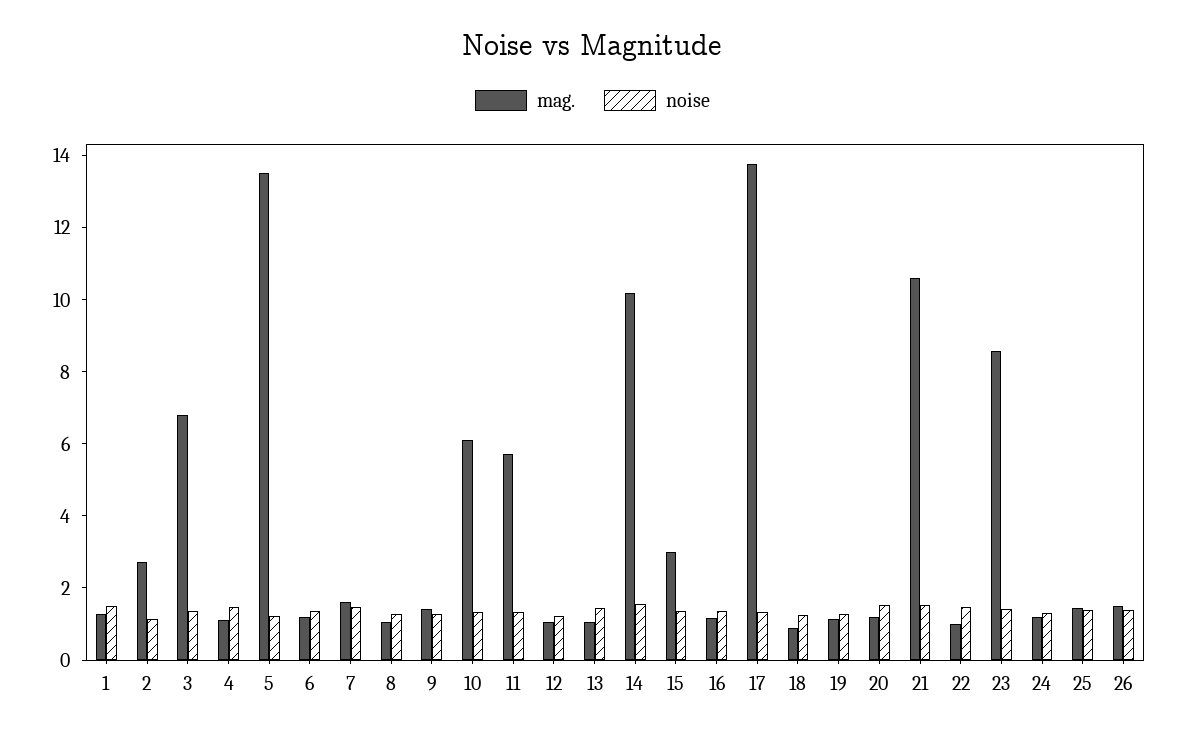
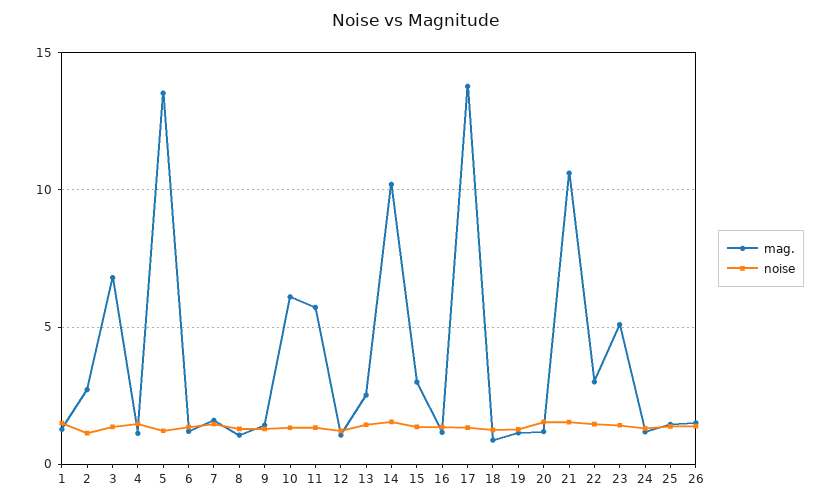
mag., 13: 1 -> 2.5
mag., 22: 1 -> 3
mag., 23: 8.5 -> 5

